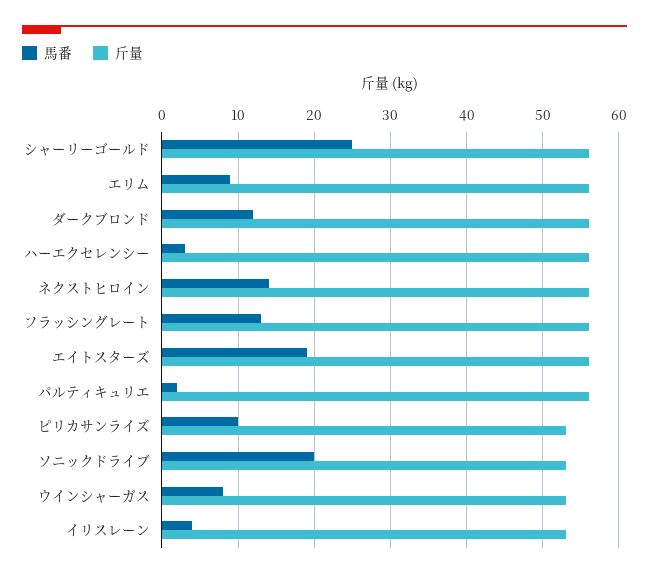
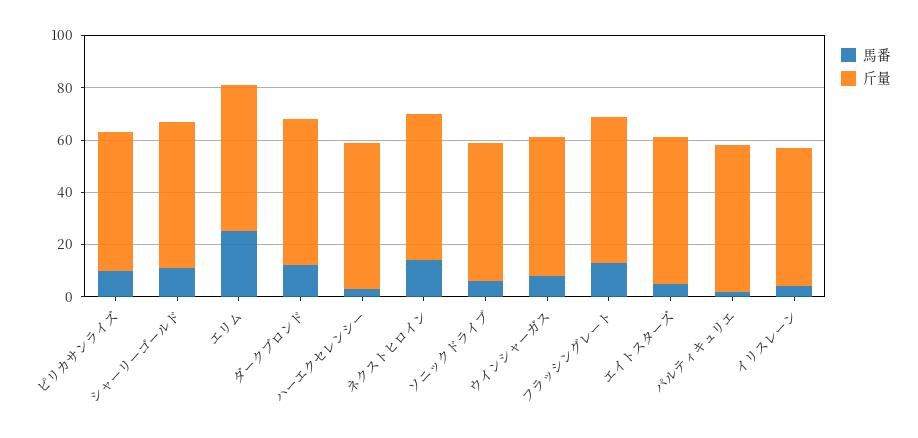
馬番, シャーリーゴールド: 25 -> 10
馬番, エリム: 9 -> 25
馬番, エイトスターズ: 19 -> 5
馬番, ソニックドライブ: 20 -> 5

